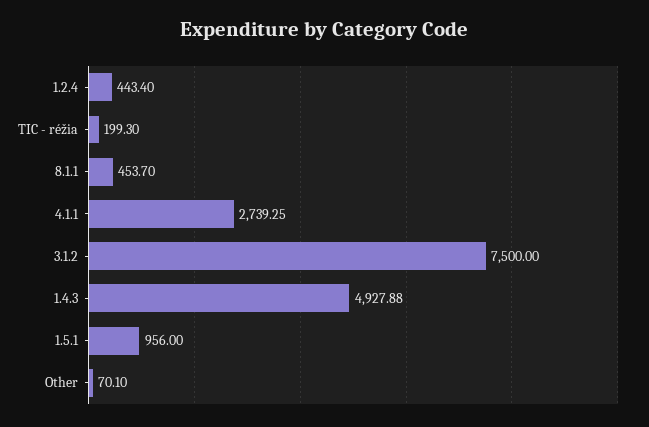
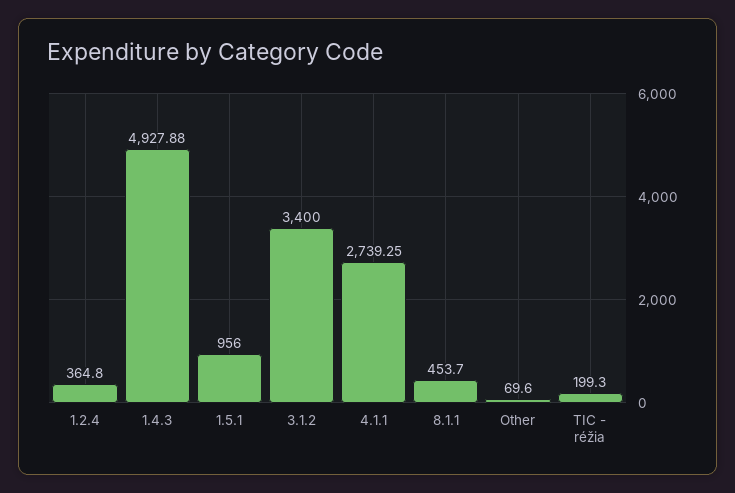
1.2.4: 443.4 -> 364.8
3.1.2: 7500 -> 3400
Other: 70.1 -> 69.6

